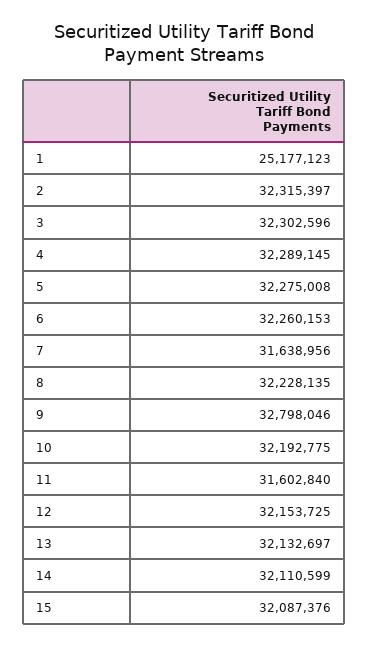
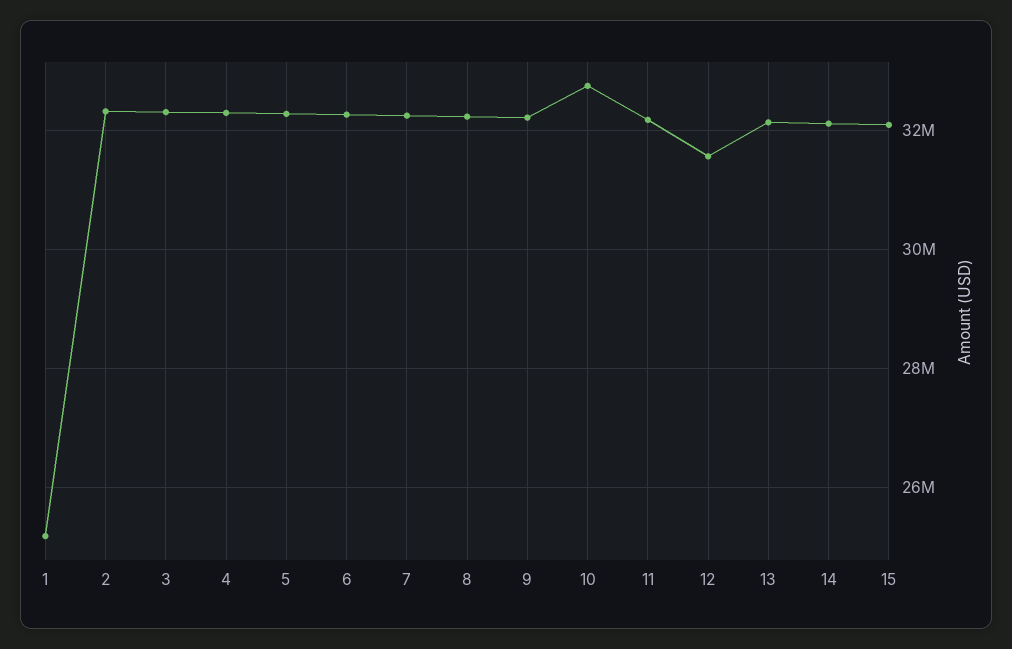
7: 31638956 -> 32200000
9: 32798046 -> 32200000
10: 32192775 -> 32800000
11: 31602840 -> 32200000
12: 32153725 -> 31600000

